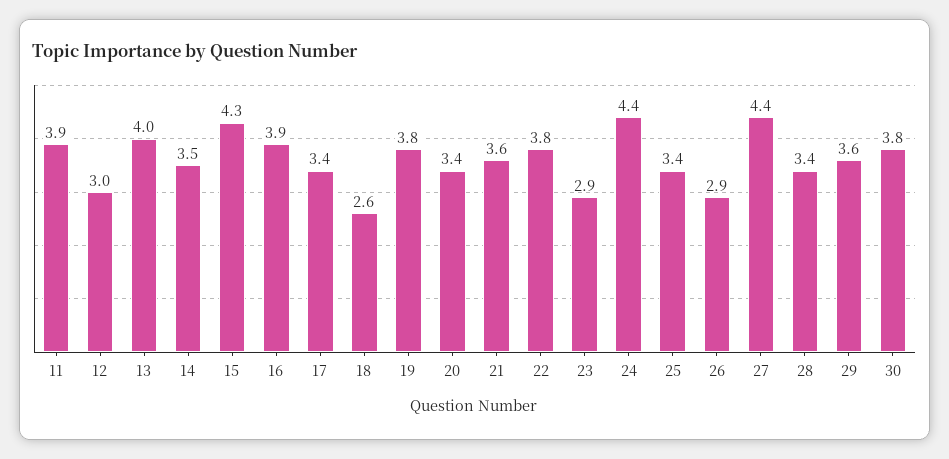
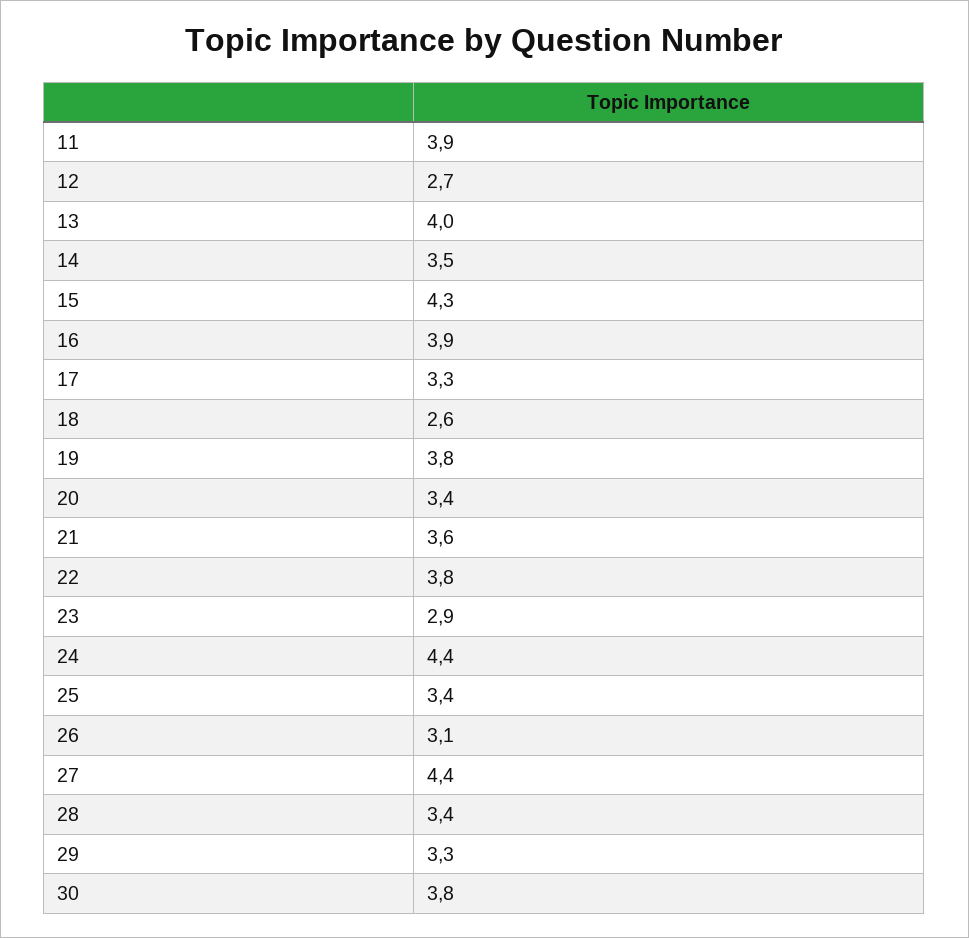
12: 3 -> 2.7
17: 3.4 -> 3.3
26: 2.9 -> 3.1
29: 3.6 -> 3.3

